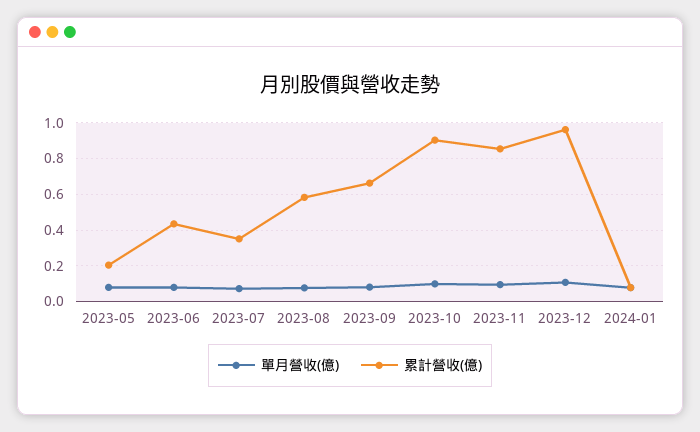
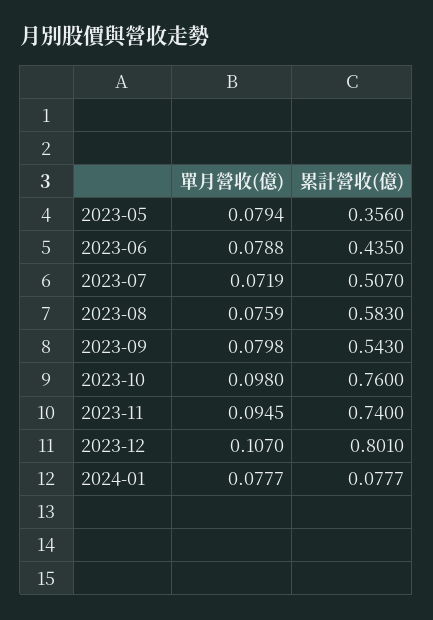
累計營收(億), 2023-05: 0.2 -> 0.356
累計營收(億), 2023-07: 0.35 -> 0.507
累計營收(億), 2023-09: 0.65 -> 0.543
累計營收(億), 2023-10: 0.9 -> 0.76
累計營收(億), 2023-11: 0.85 -> 0.74
累計營收(億), 2023-12: 0.95 -> 0.801

